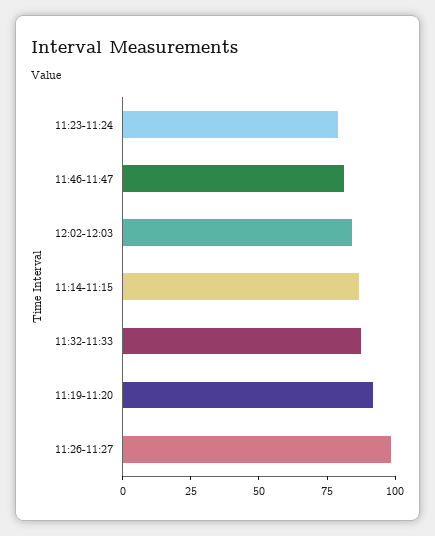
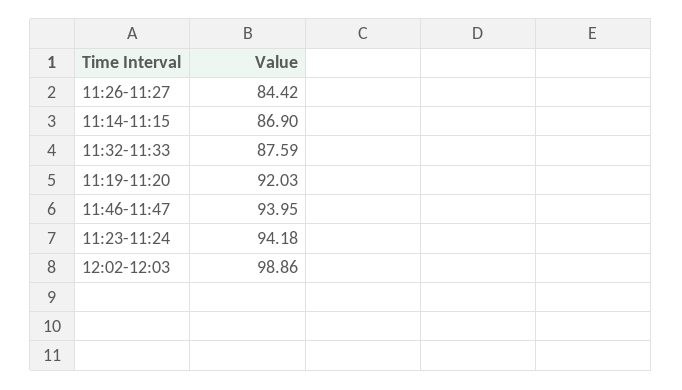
11:23-11:24: 80 -> 94.18
11:46-11:47: 80 -> 93.95
12:02-12:03: 85 -> 98.86
11:26-11:27: 100 -> 84.42

